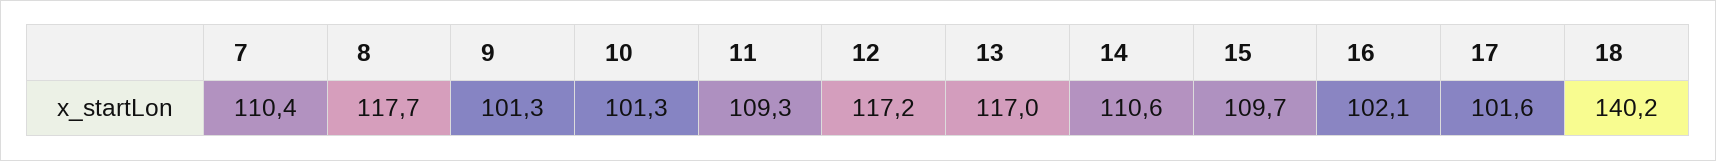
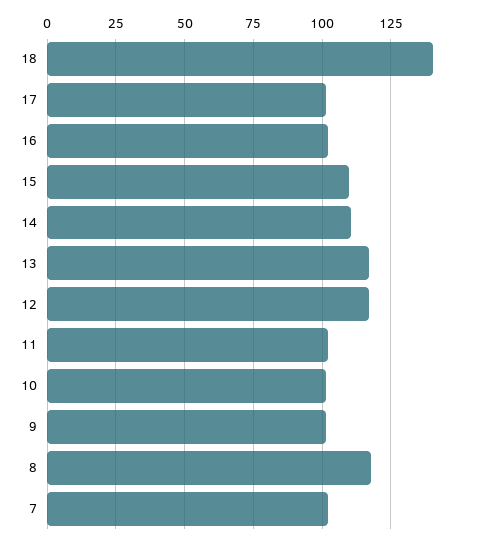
7: 110.4 -> 102.5
11: 109.3 -> 102.5

